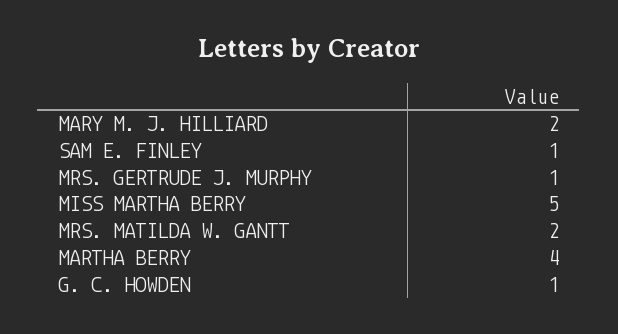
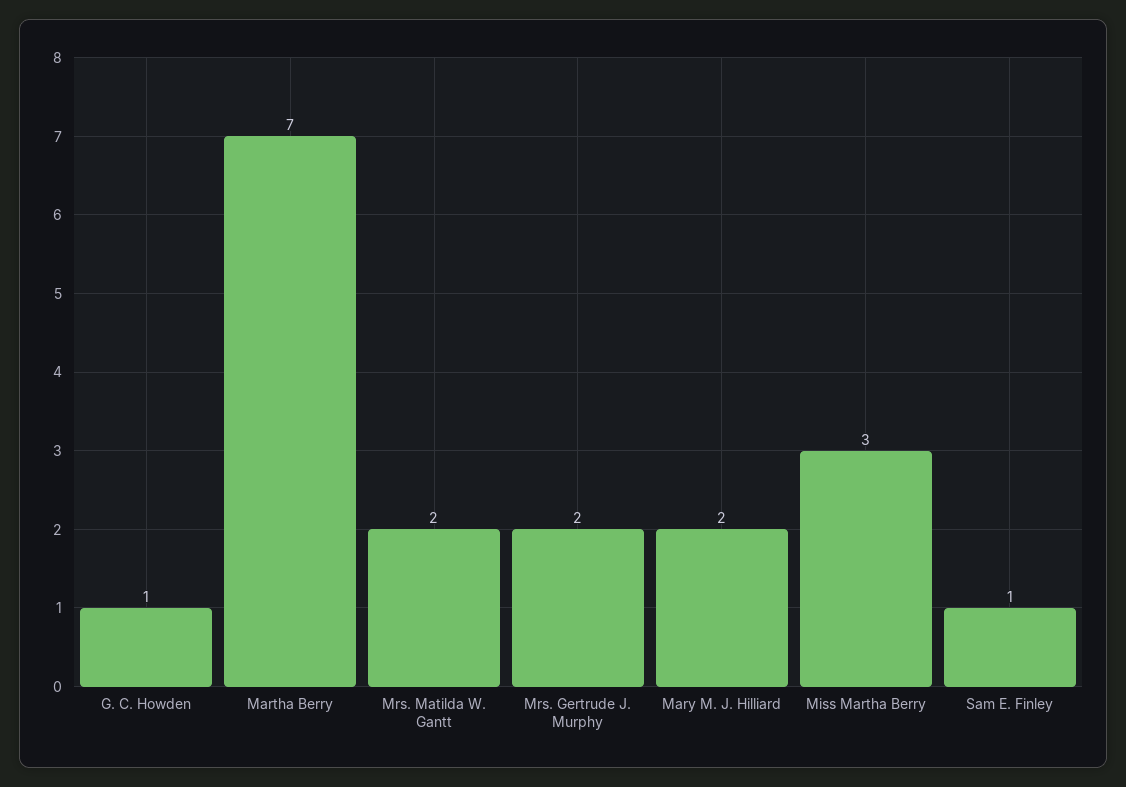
MRS. GERTRUDE J. MURPHY: 1 -> 2
MISS MARTHA BERRY: 5 -> 3
MARTHA BERRY: 4 -> 7

